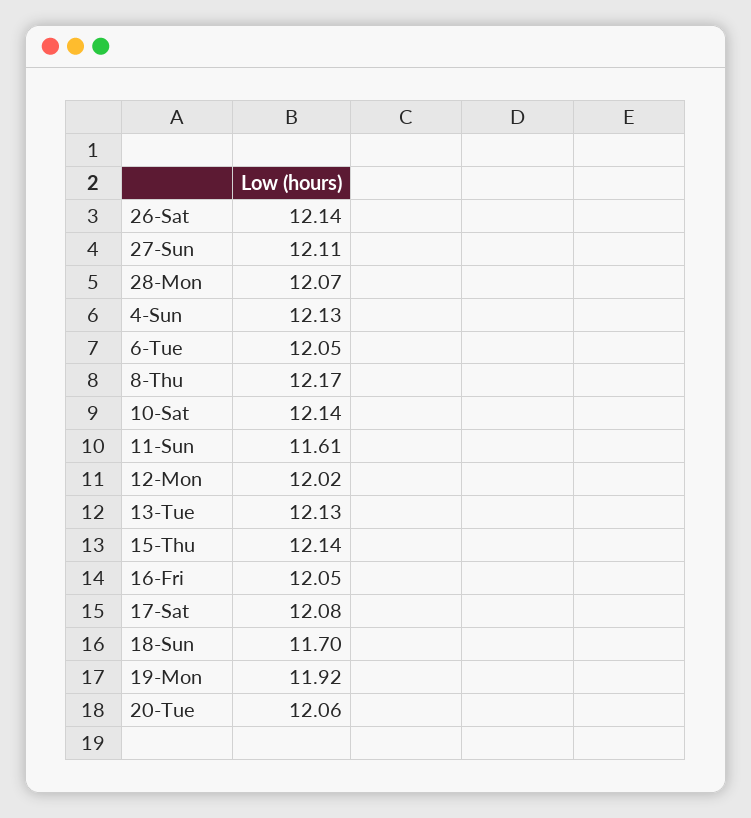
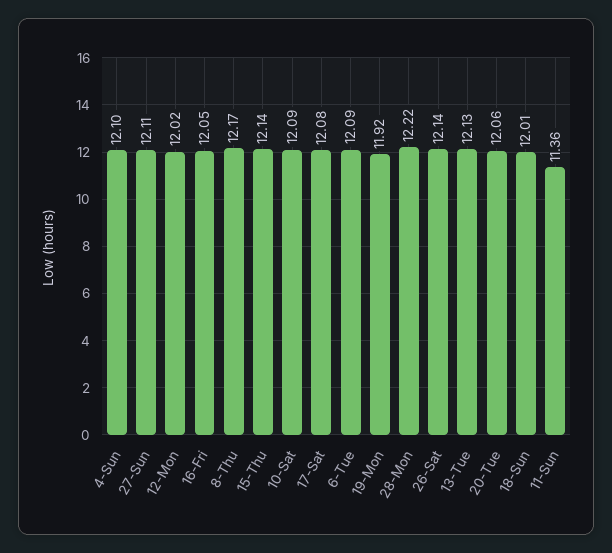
28-Mon: 12.07 -> 12.22
4-Sun: 12.13 -> 12.1
6-Tue: 12.05 -> 12.09
10-Sat: 12.14 -> 12.09
11-Sun: 11.61 -> 11.36
18-Sun: 11.7 -> 12.01

